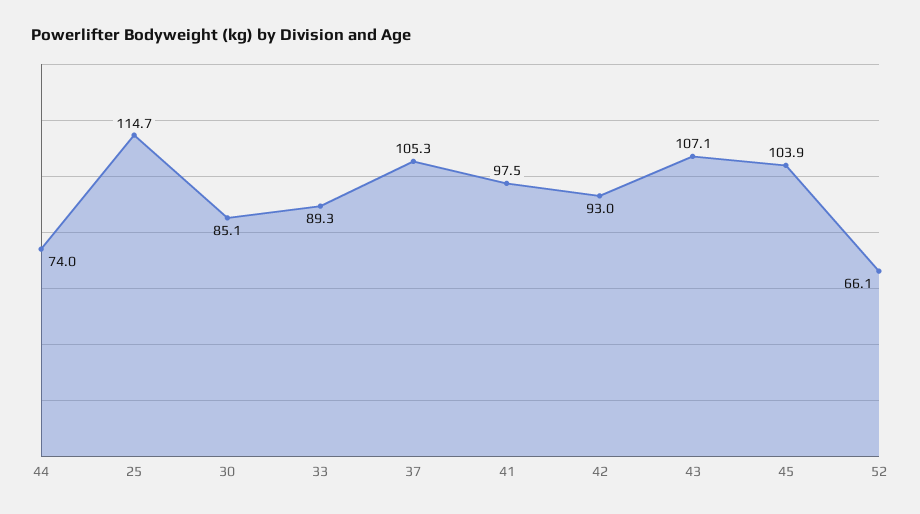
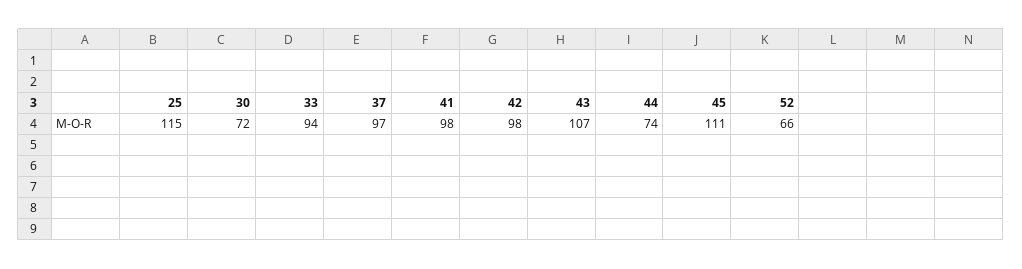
30: 85.1 -> 72
33: 89.3 -> 94
37: 105.3 -> 97
42: 93 -> 98
45: 103.9 -> 111

